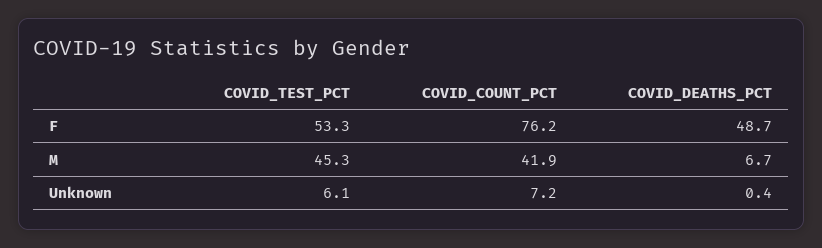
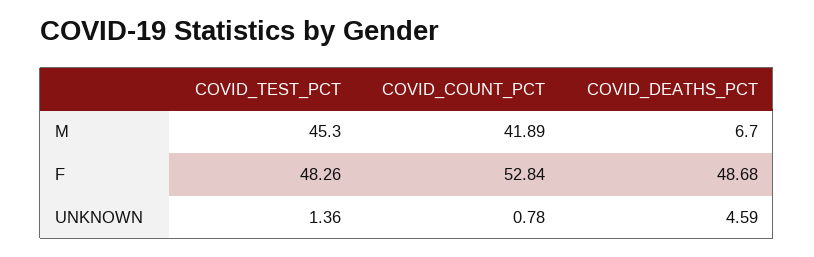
COVID_TEST_PCT, F: 53.3 -> 48.26
COVID_COUNT_PCT, F: 76.2 -> 52.84
COVID_TEST_PCT, Unknown: 6.1 -> 1.36
COVID_COUNT_PCT, Unknown: 7.2 -> 0.78
COVID_DEATHS_PCT, Unknown: 0.4 -> 4.59

